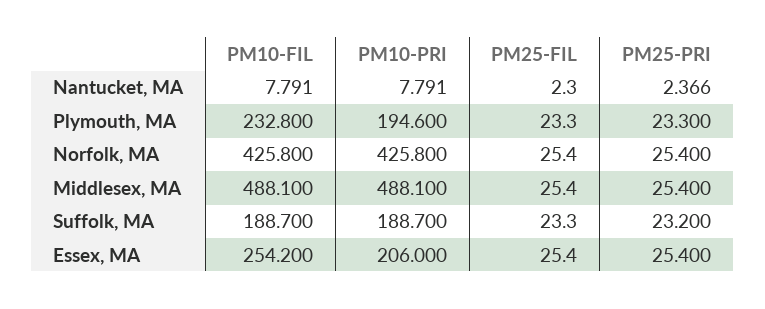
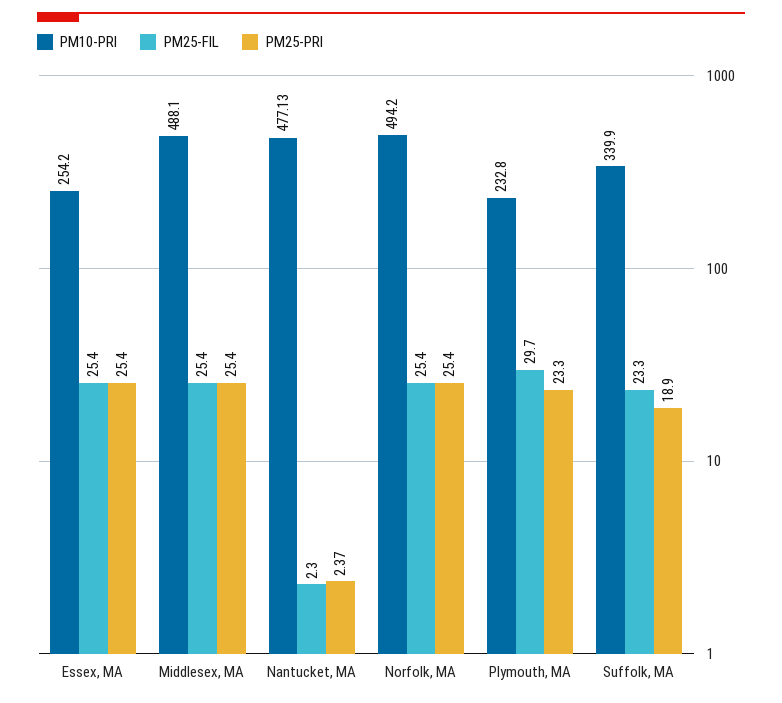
PM10-FIL, Nantucket, MA: 7.791 -> none
PM10-PRI, Nantucket, MA: 7.791 -> 477.13
PM10-FIL, Plymouth, MA: 232.8 -> none
PM10-PRI, Plymouth, MA: 194.6 -> 232.8
PM25-FIL, Plymouth, MA: 23.3 -> 29.7
PM10-FIL, Norfolk, MA: 425.8 -> none
PM10-PRI, Norfolk, MA: 425.8 -> 494.2
PM10-FIL, Middlesex, MA: 488.1 -> none
PM10-FIL, Suffolk, MA: 188.7 -> none
PM10-PRI, Suffolk, MA: 188.7 -> 339.9
PM25-PRI, Suffolk, MA: 23.2 -> 18.9
PM10-FIL, Essex, MA: 254.2 -> none
PM10-PRI, Essex, MA: 206 -> 254.2

